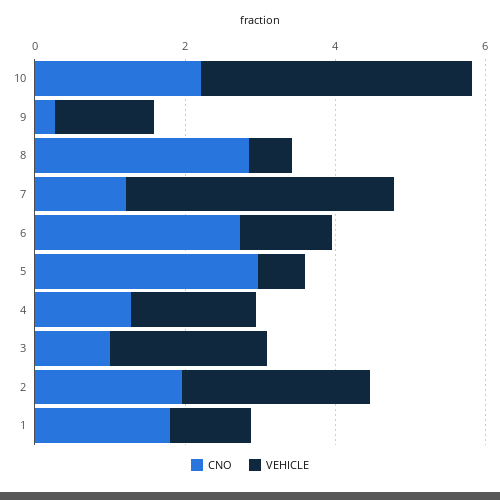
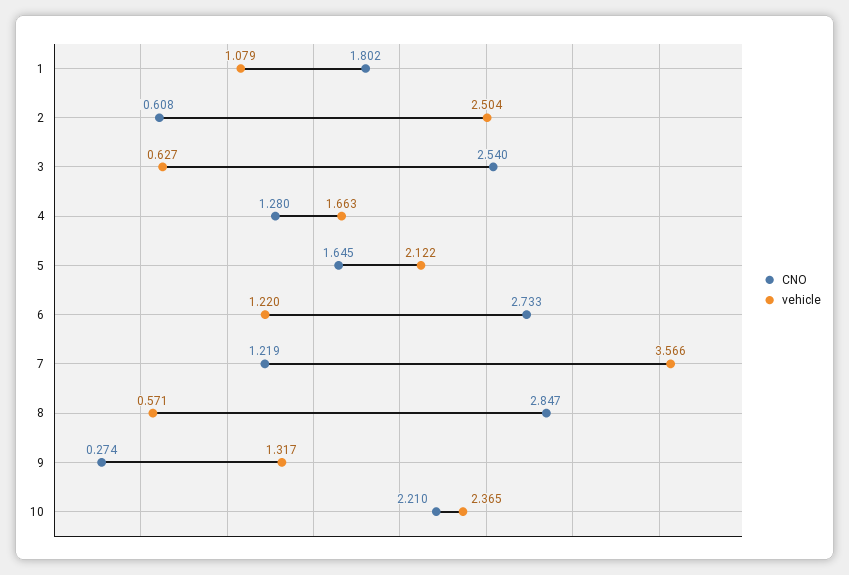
VEHICLE, 10: 3.5 -> 2.365
CNO, 5: 3 -> 1.645
VEHICLE, 5: 0.5 -> 2.122
CNO, 3: 1 -> 2.54
VEHICLE, 3: 2 -> 0.627
CNO, 2: 2 -> 0.608

